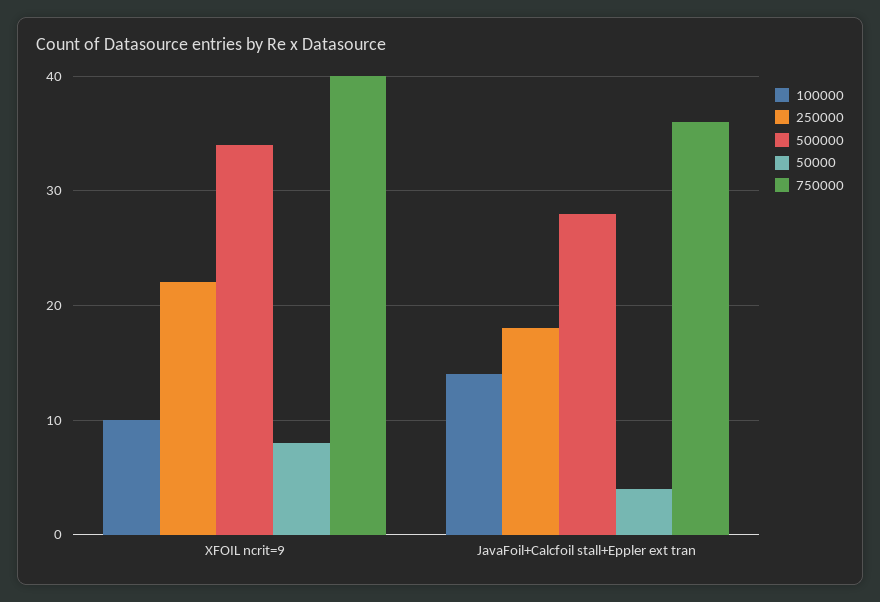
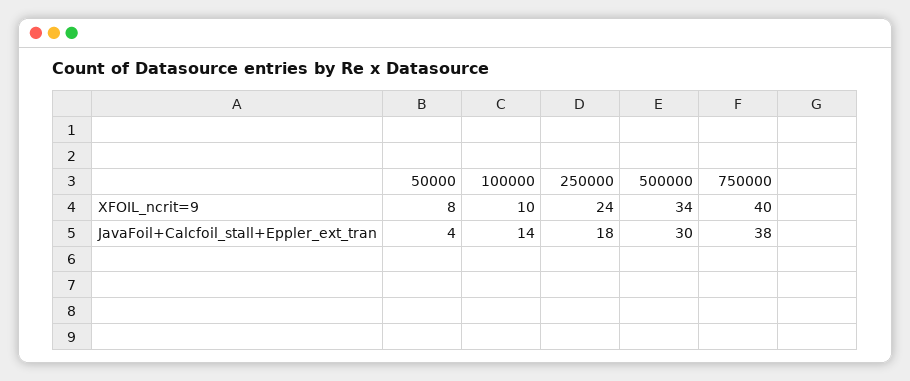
250000, XFOIL ncrit=9: 22 -> 24
500000, JavaFoil+Calcfoil stall+Eppler ext tran: 28 -> 30
750000, JavaFoil+Calcfoil stall+Eppler ext tran: 36 -> 38

